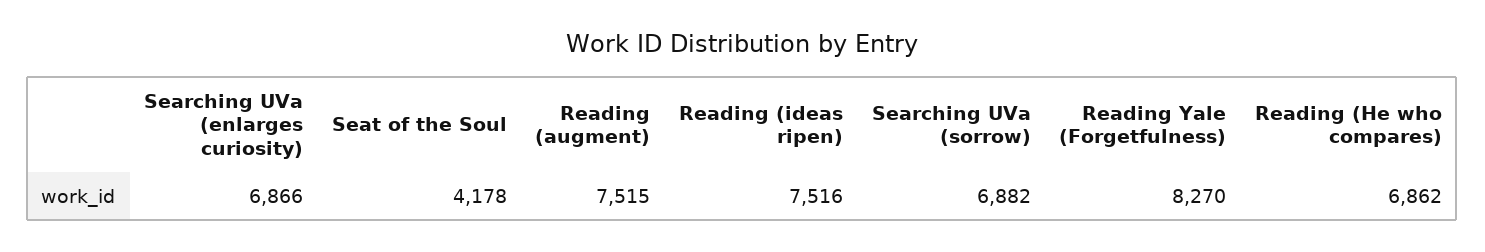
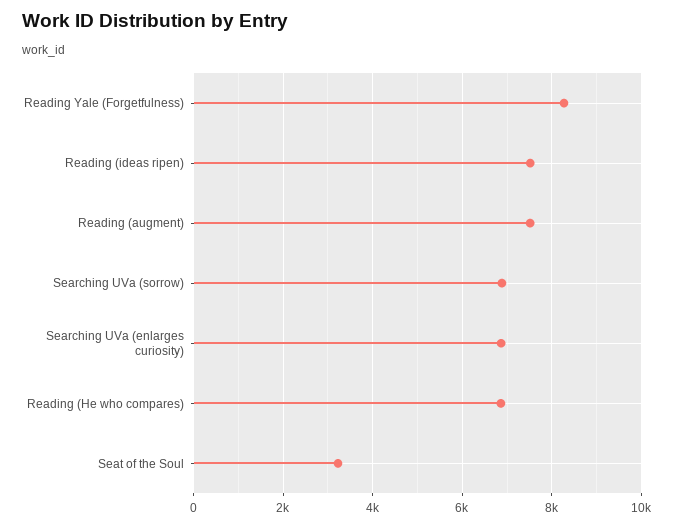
Seat of the Soul: 4178 -> 3200

